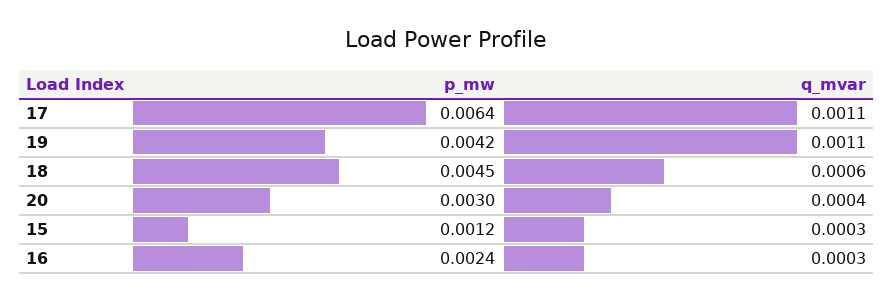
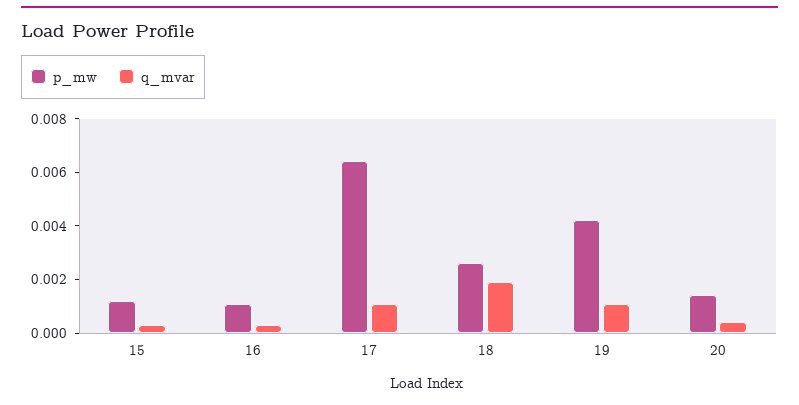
p_mw, 18: 0.0045 -> 0.0025
q_mvar, 18: 0.0006 -> 0.002
p_mw, 20: 0.003 -> 0.0015
p_mw, 16: 0.0024 -> 0.001

